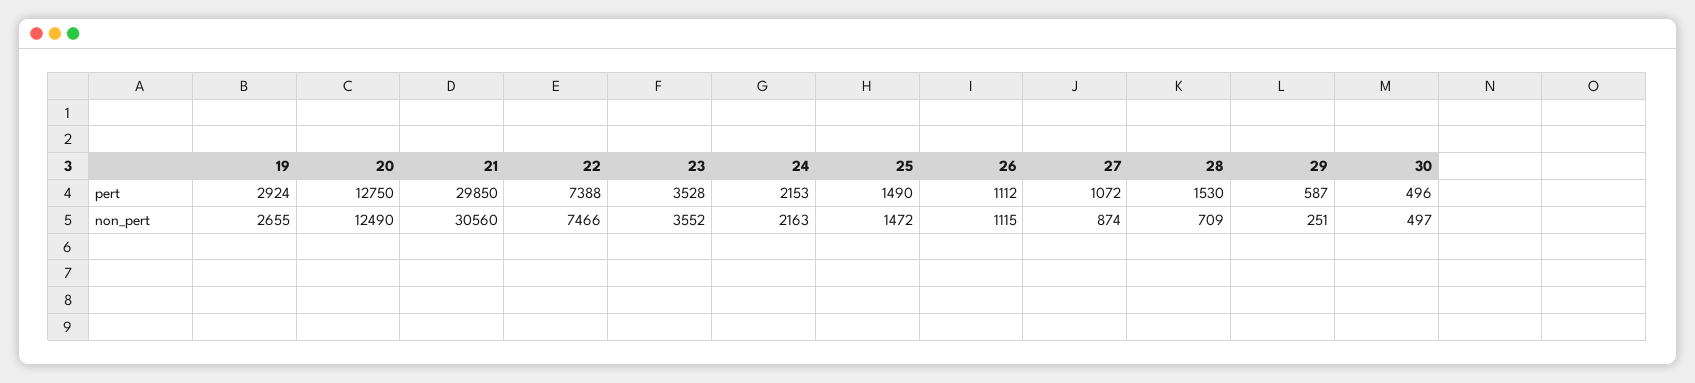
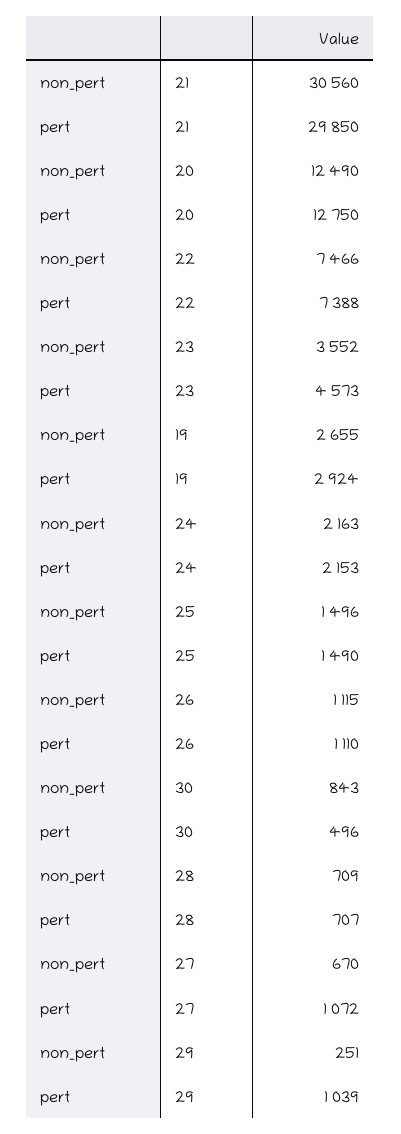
23, pert: 3528 -> 4573
26, pert: 1112 -> 1110
28, pert: 1530 -> 707
29, pert: 587 -> 1039
25, non_pert: 1472 -> 1496
27, non_pert: 874 -> 670
30, non_pert: 497 -> 843

